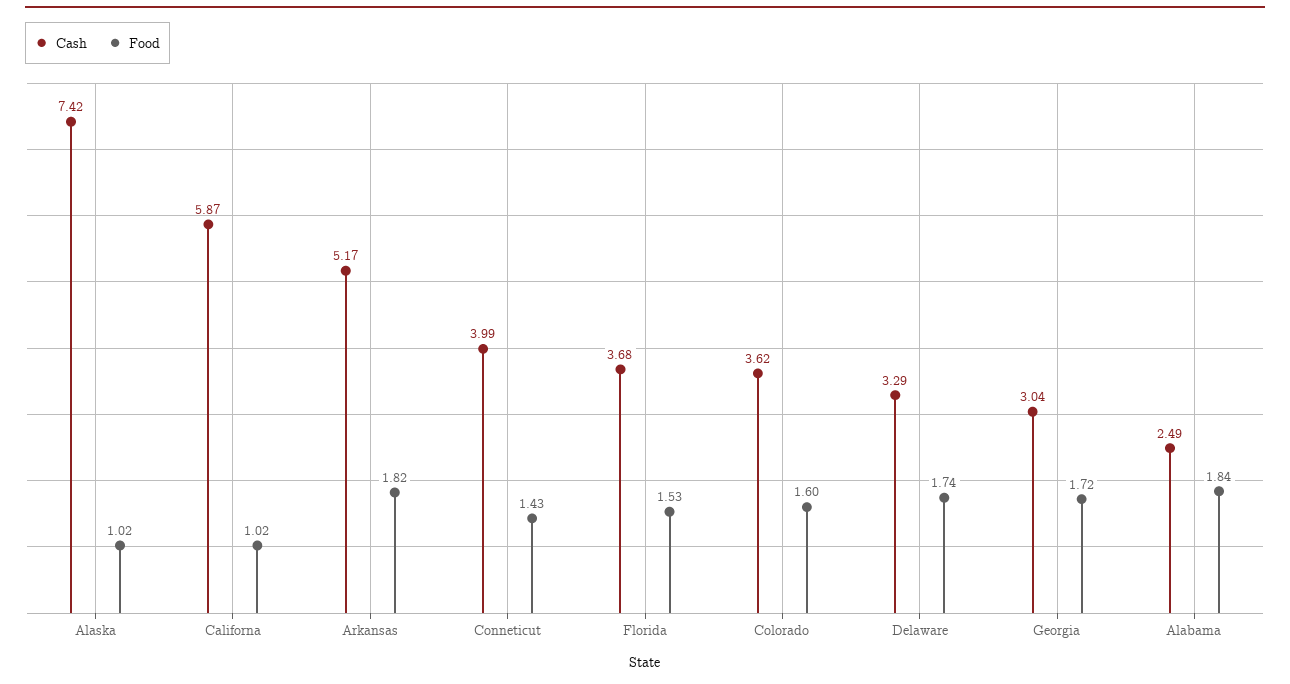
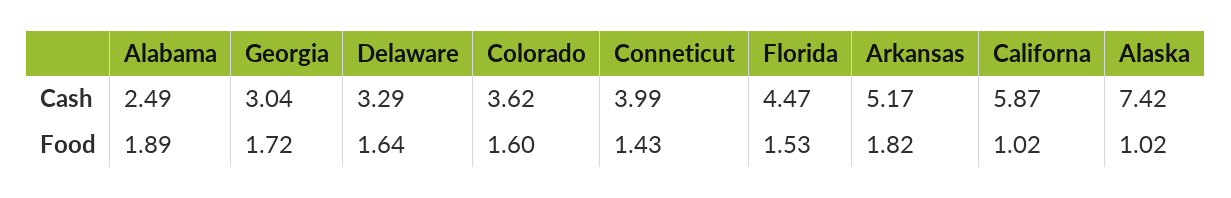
Cash, Florida: 3.68 -> 4.47
Food, Delaware: 1.74 -> 1.64
Food, Alabama: 1.84 -> 1.89

